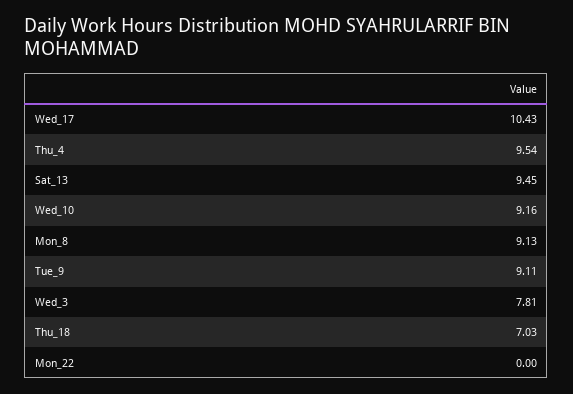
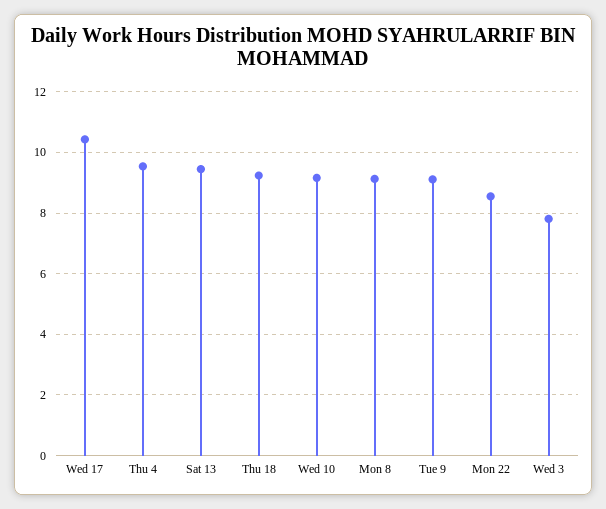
Thu_18: 7.03 -> 9.2
Mon_22: 0 -> 8.6

